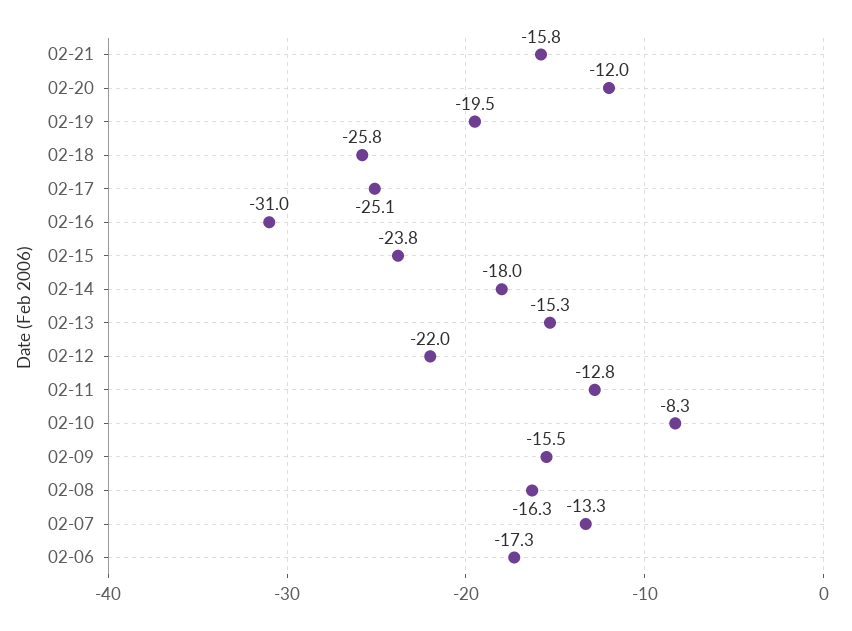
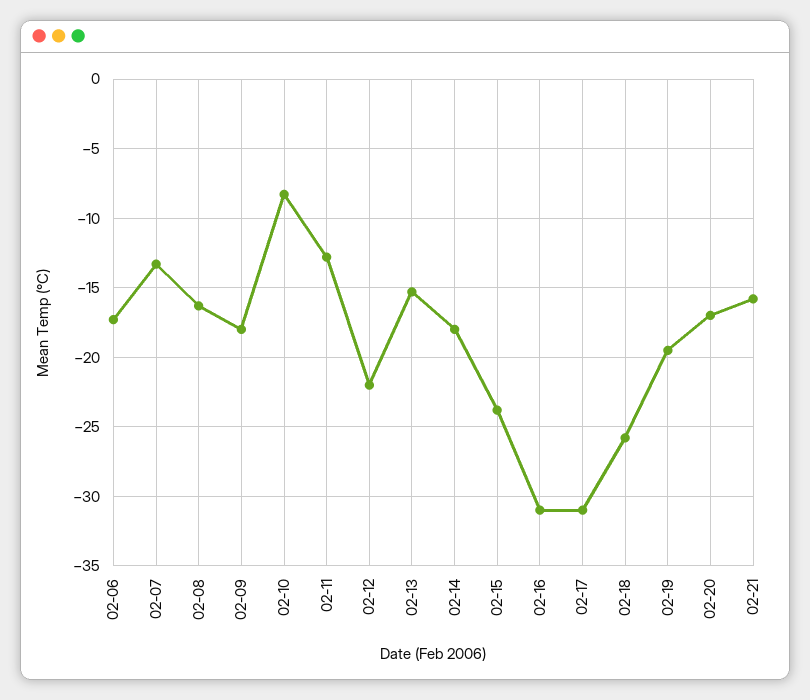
02-20: -12 -> -17
02-17: -25.1 -> -31
02-09: -15.5 -> -18

